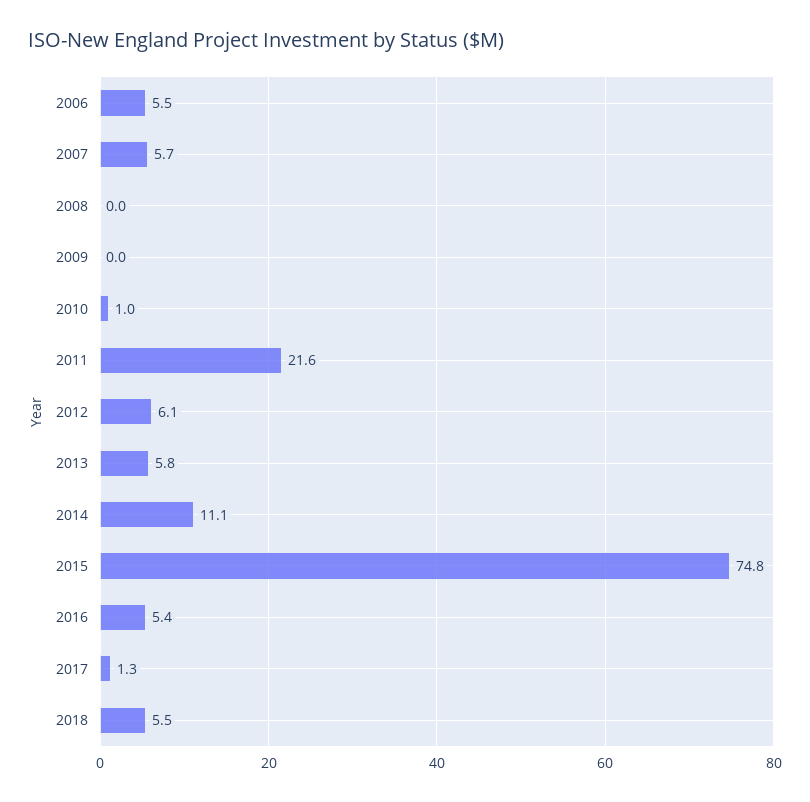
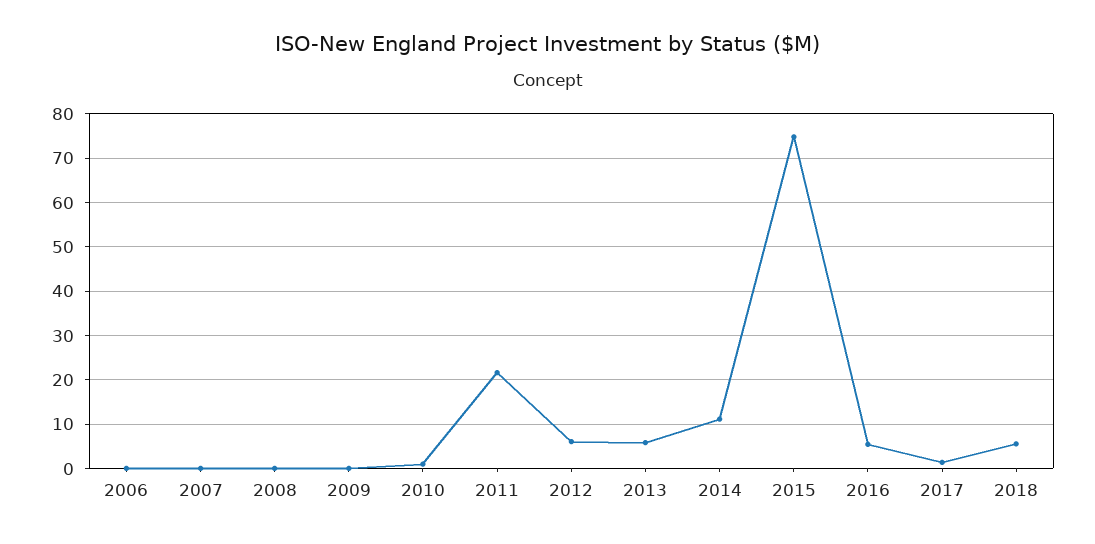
2006: 5.5 -> 0
2007: 5.7 -> 0

